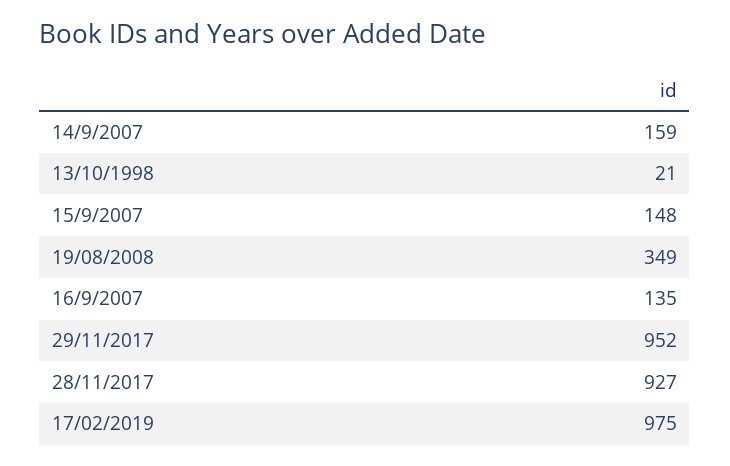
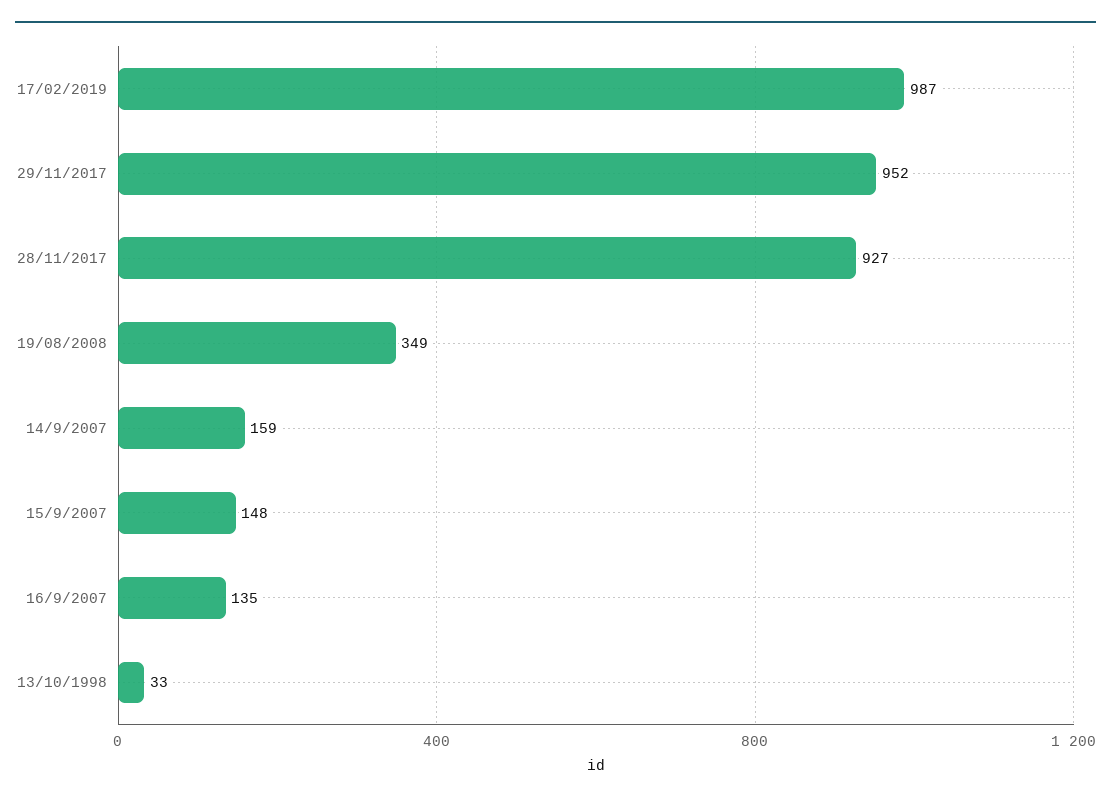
13/10/1998: 21 -> 33
17/02/2019: 975 -> 987

